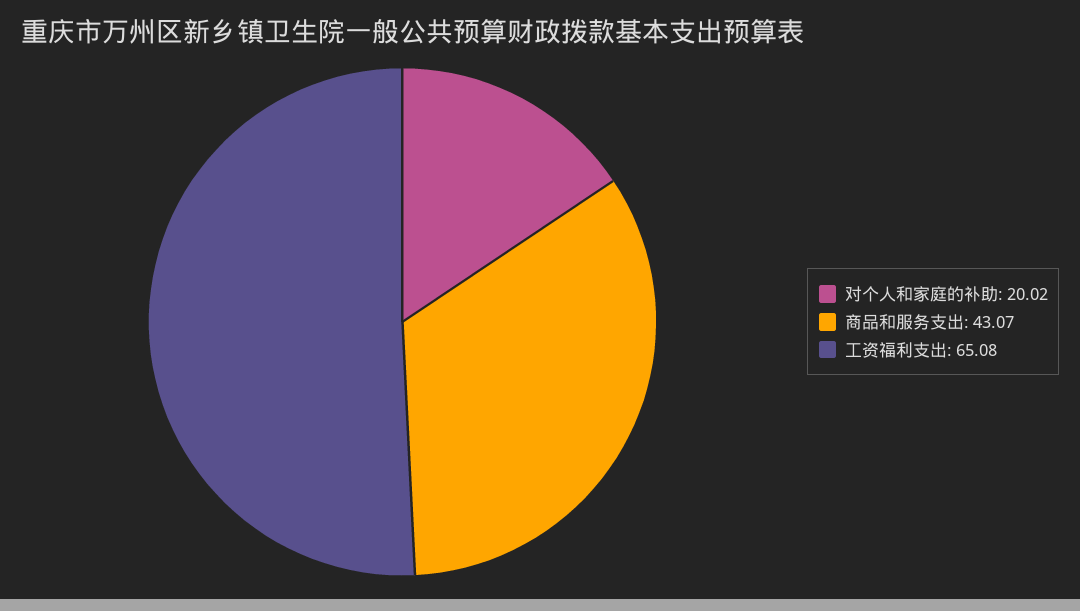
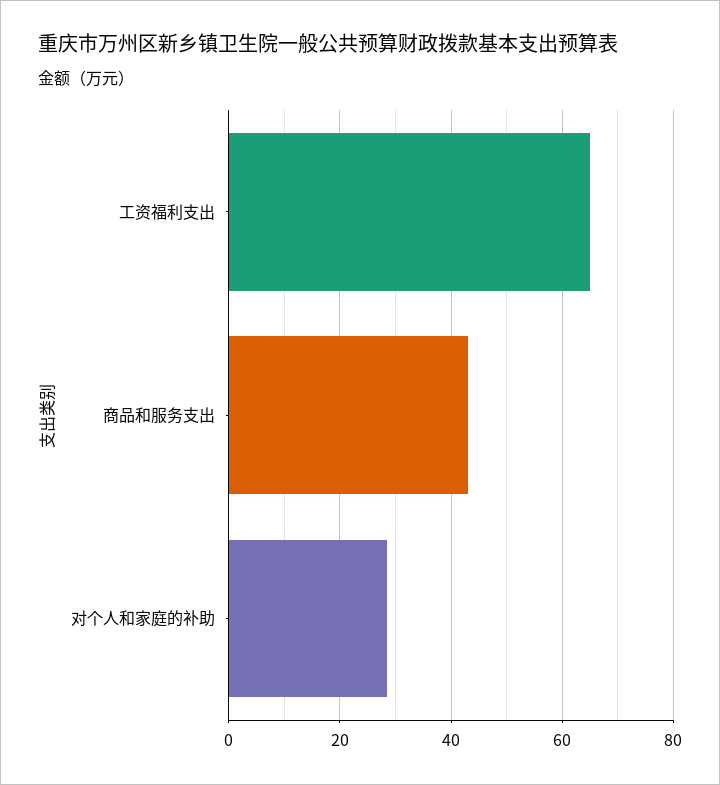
对个人和家庭的补助: 20.02 -> 28

